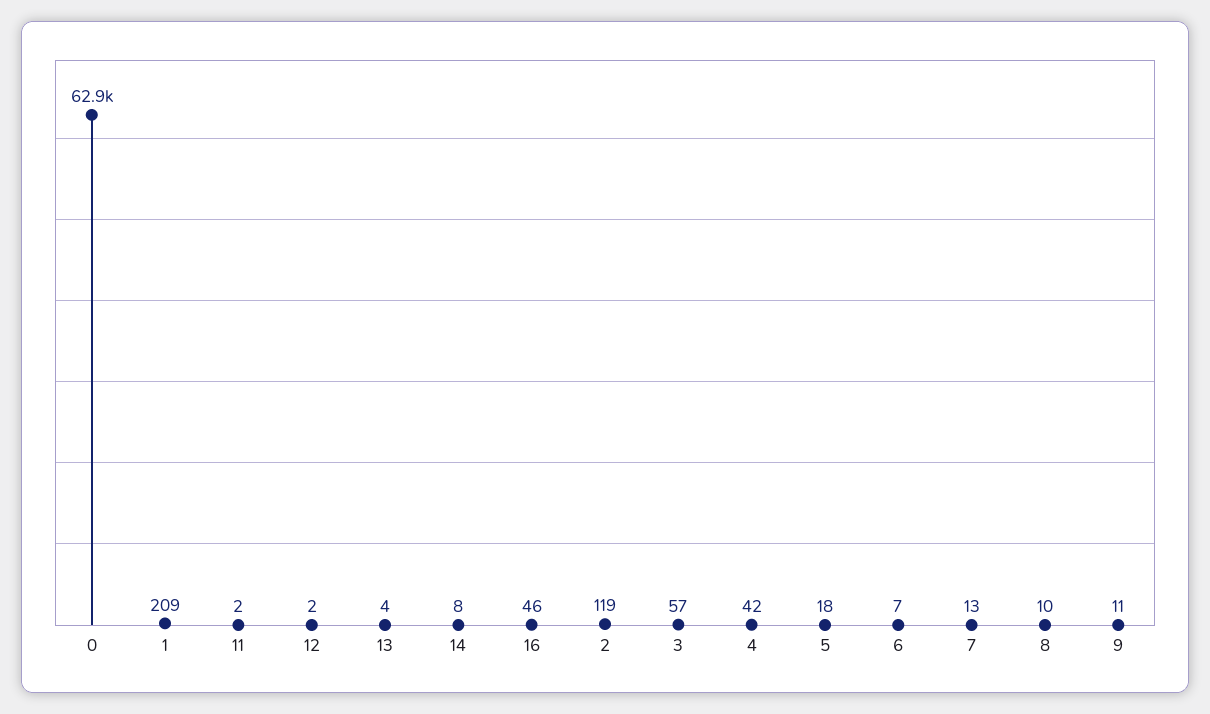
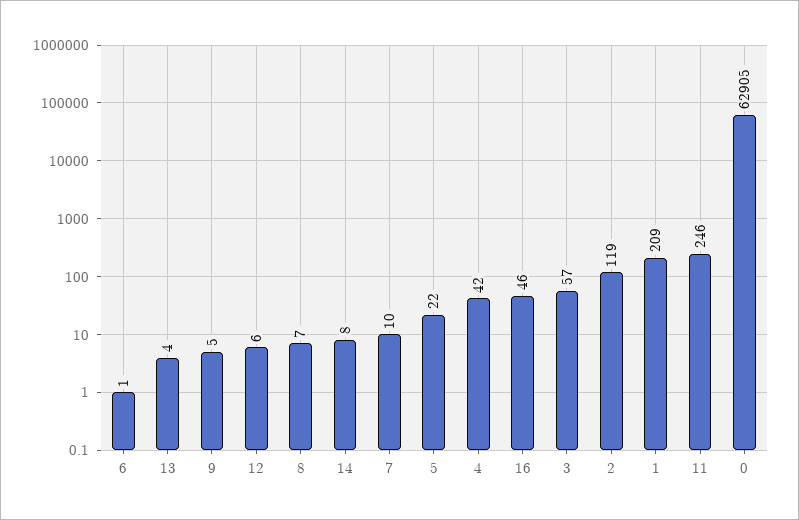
11: 2 -> 246
12: 2 -> 6
5: 18 -> 22
6: 7 -> 1
7: 13 -> 10
8: 10 -> 7
9: 11 -> 5

